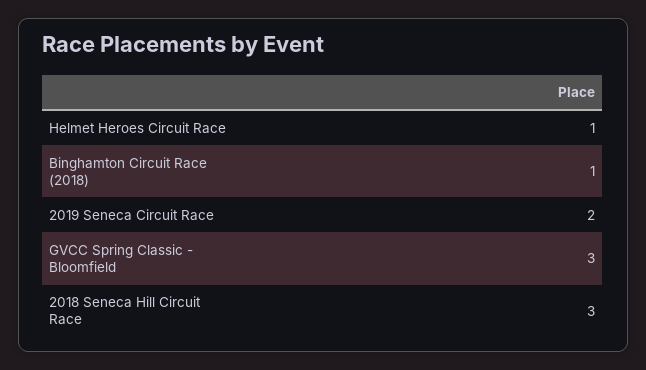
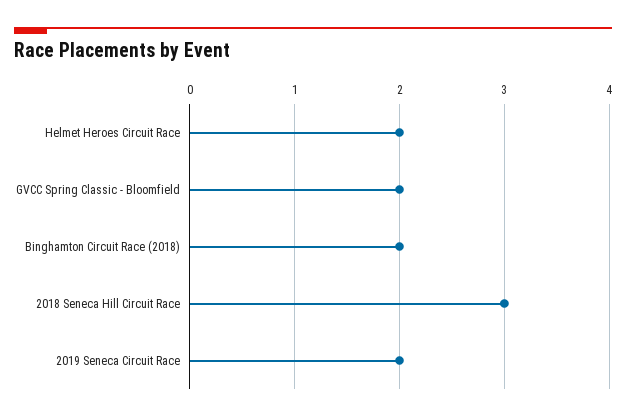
Helmet Heroes Circuit Race: 1 -> 2
Binghamton Circuit Race (2018): 1 -> 2
GVCC Spring Classic - Bloomfield: 3 -> 2

